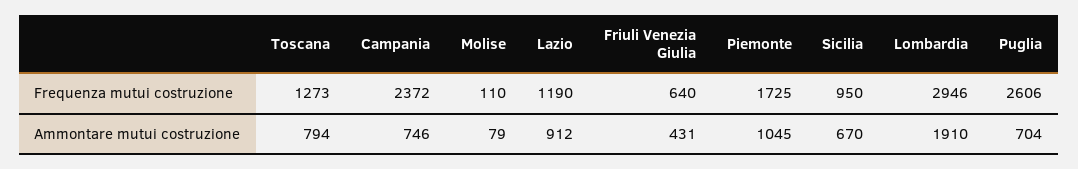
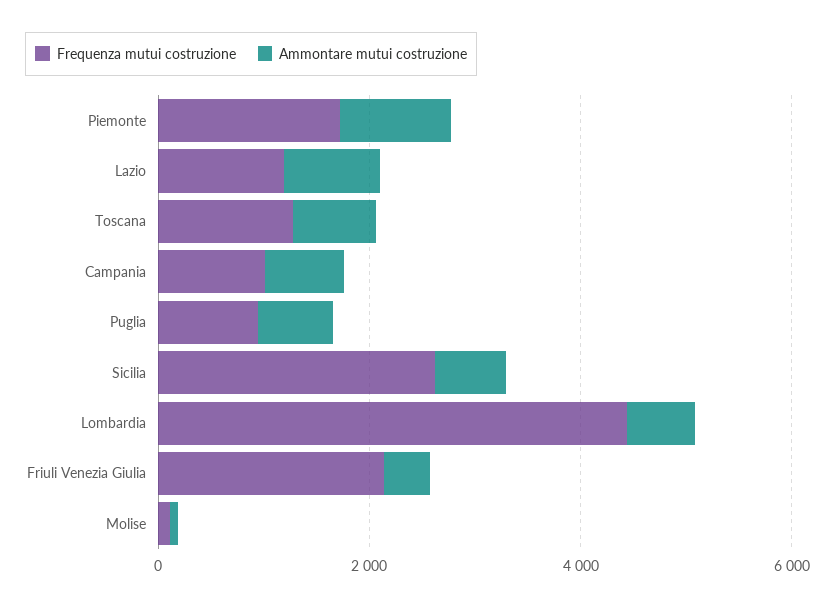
Frequenza mutui costruzione, Campania: 2372 -> 1000
Frequenza mutui costruzione, Friuli Venezia Giulia: 640 -> 2000
Frequenza mutui costruzione, Sicilia: 950 -> 2500
Frequenza mutui costruzione, Lombardia: 2946 -> 4500
Frequenza mutui costruzione, Puglia: 2606 -> 1000
Ammontare mutui costruzione, Lombardia: 1910 -> 500

